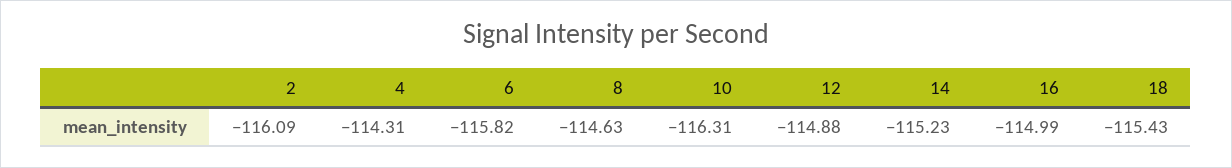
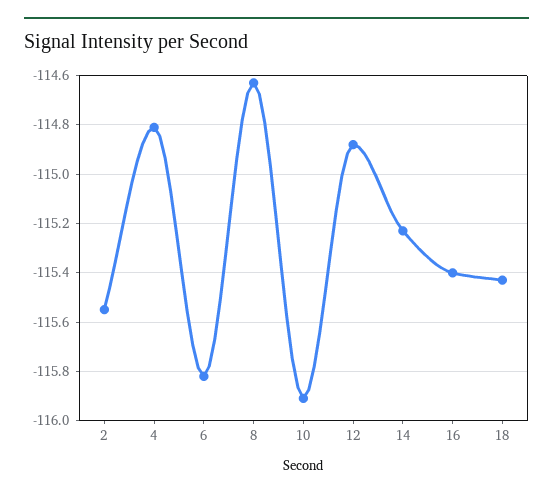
2: -116.09 -> -115.55
4: -114.31 -> -114.8
10: -116.31 -> -115.9
16: -114.99 -> -115.4

